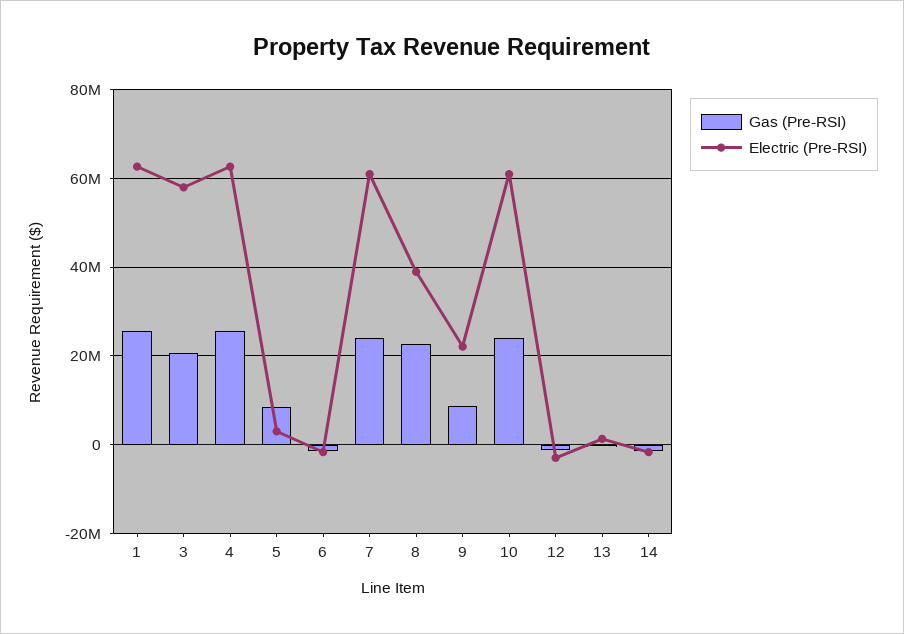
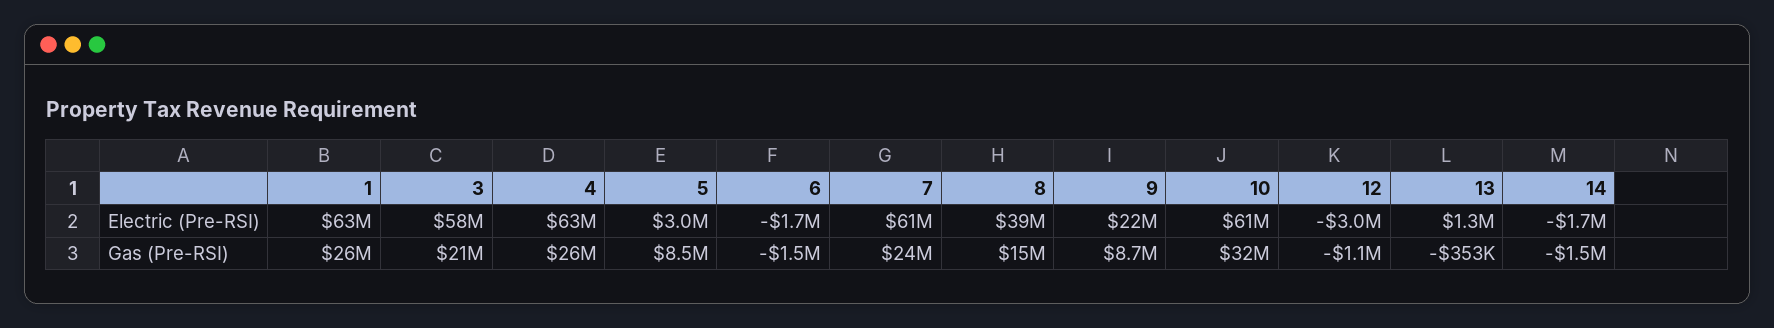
Gas (Pre-RSI), 8: 22000000 -> 15000000
Gas (Pre-RSI), 10: 24000000 -> 32000000

